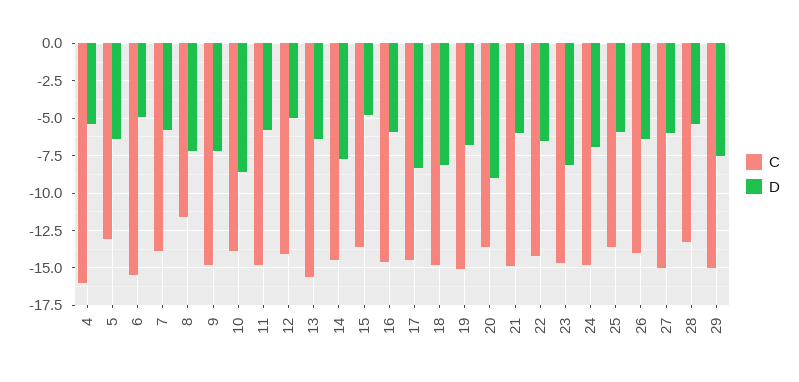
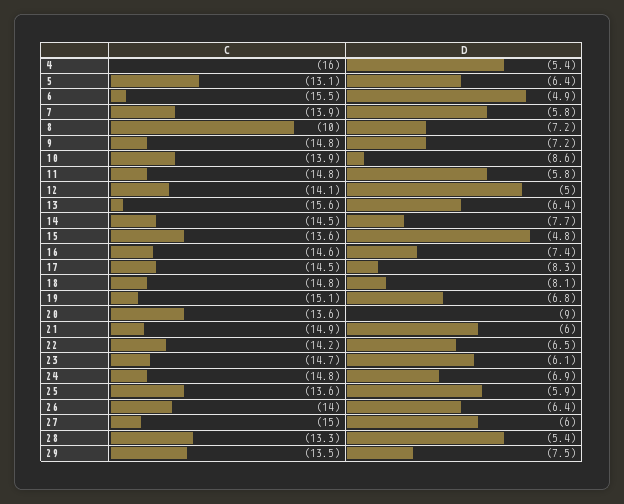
C, 8: -11.5 -> -10
D, 16: -6 -> -7.4
D, 23: -8 -> -6.1
C, 29: -15 -> -13.5

